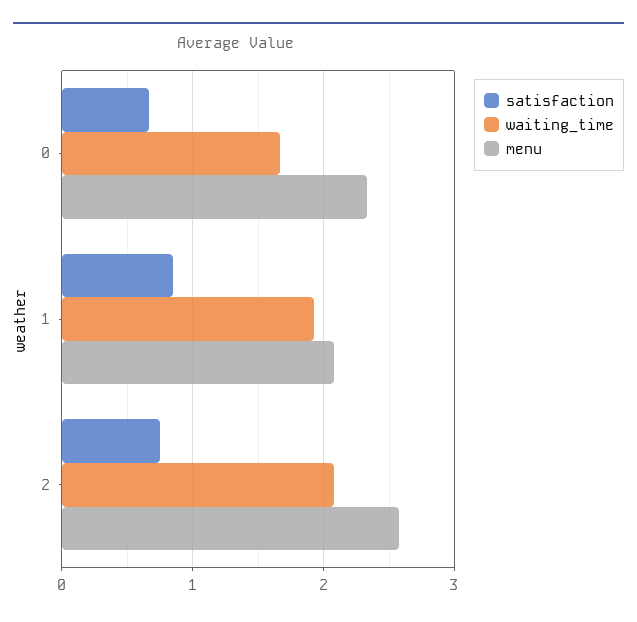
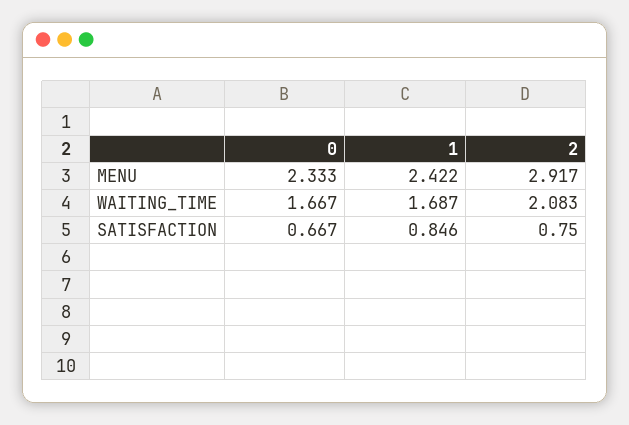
waiting_time, 1: 1.9 -> 1.687
menu, 1: 2.1 -> 2.422
menu, 2: 2.6 -> 2.917

